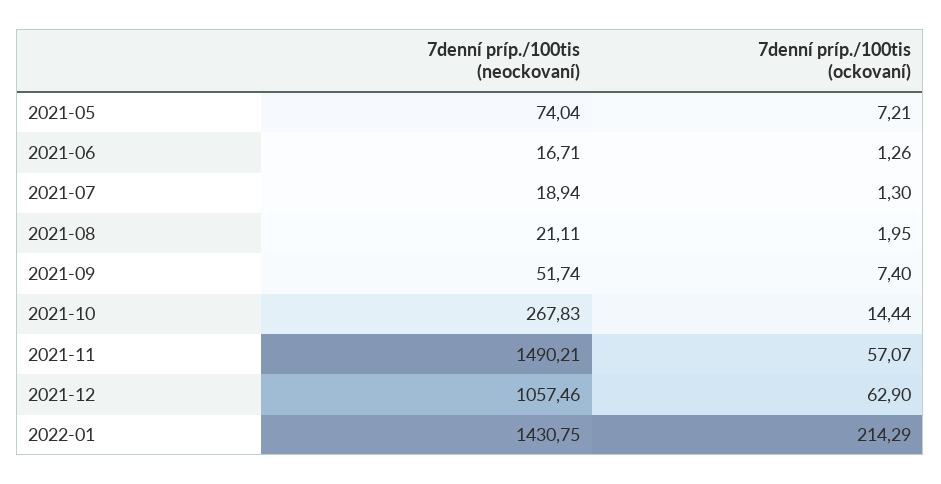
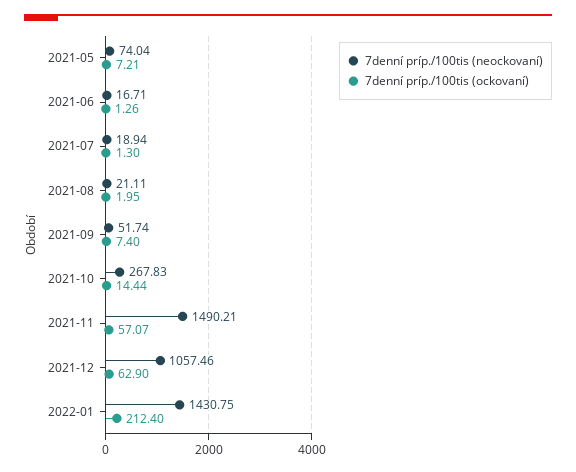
7denní príp./100tis (ockovaní), 2022-01: 214.29 -> 212.4

